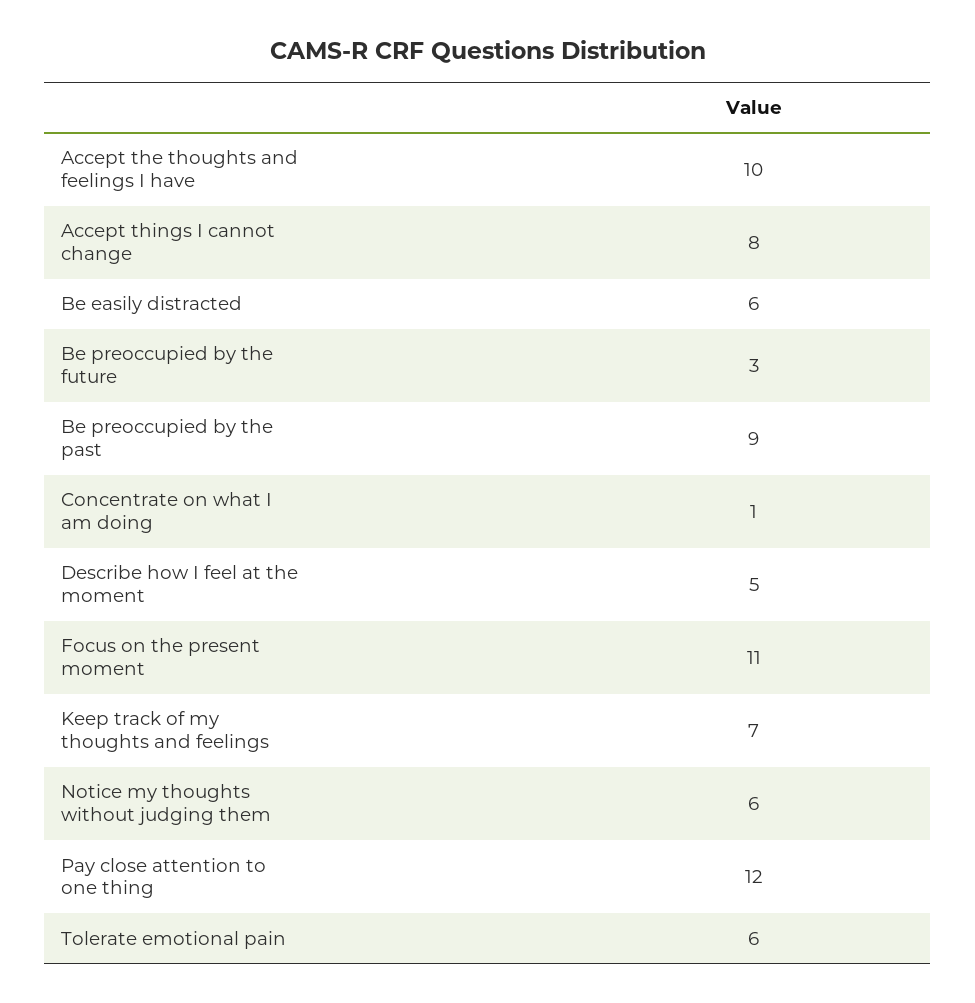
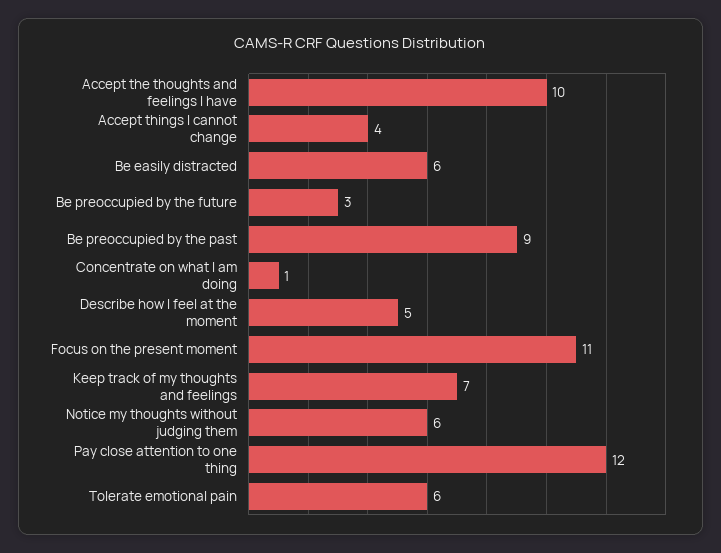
Accept things I cannot change: 8 -> 4

